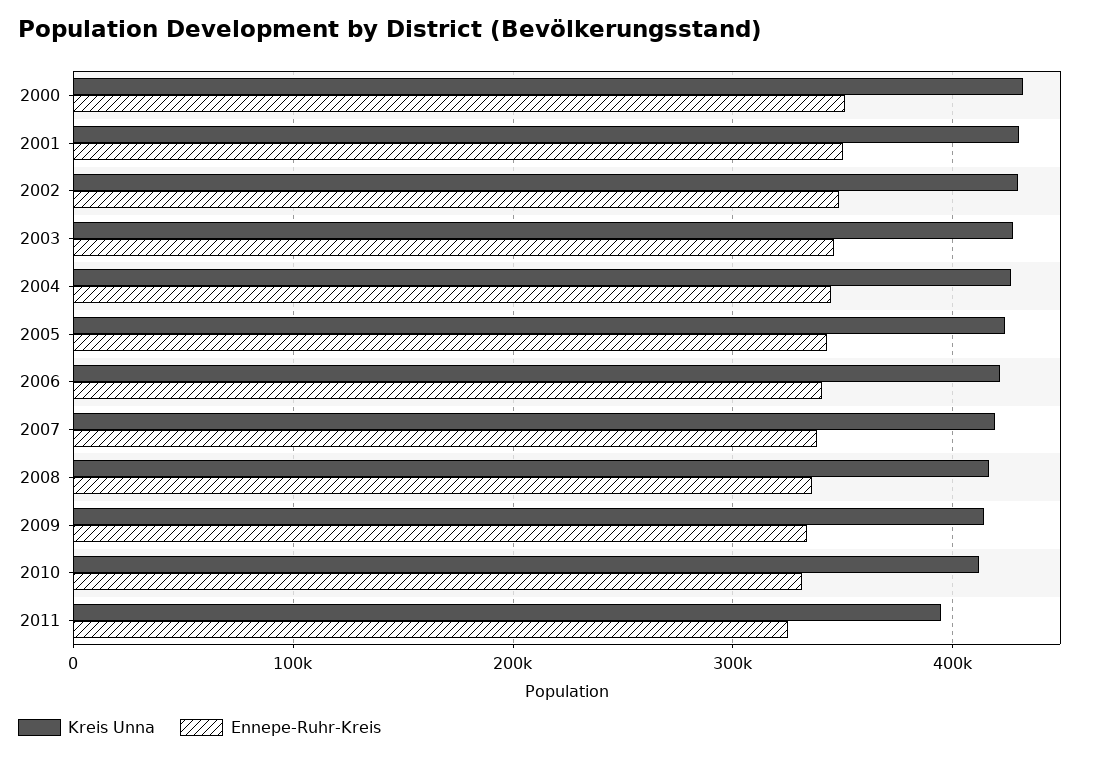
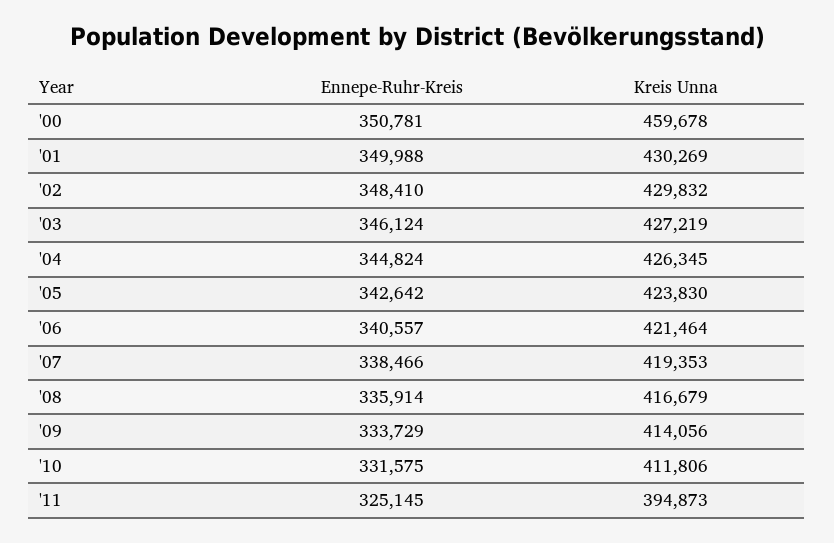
Kreis Unna, 2000: 430000 -> 459678

